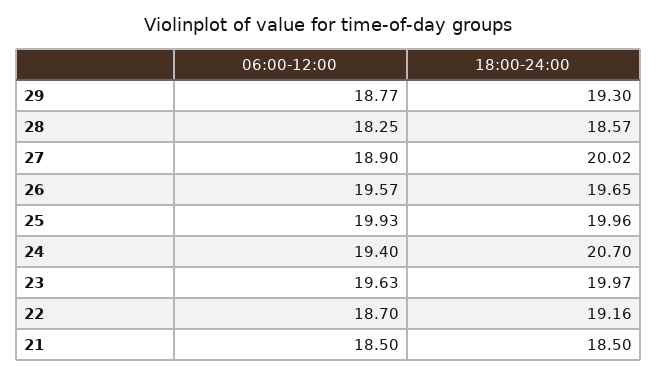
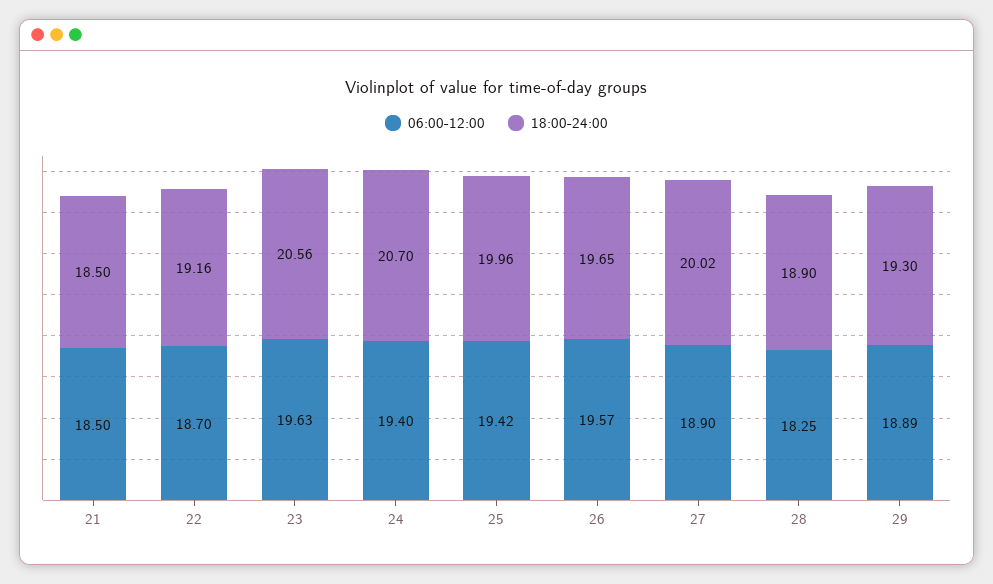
06:00-12:00, 29: 18.77 -> 18.89
18:00-24:00, 28: 18.57 -> 18.9
06:00-12:00, 25: 19.93 -> 19.42
18:00-24:00, 23: 19.97 -> 20.56

